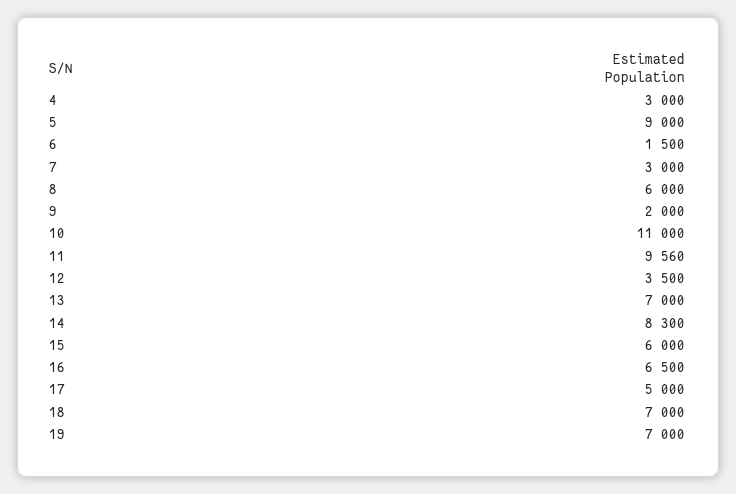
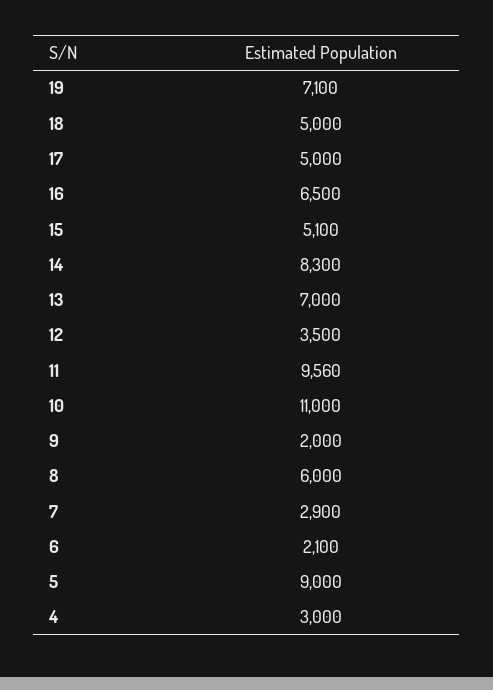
6: 1500 -> 2100
7: 3000 -> 2900
15: 6000 -> 5100
18: 7000 -> 5000
19: 7000 -> 7100

